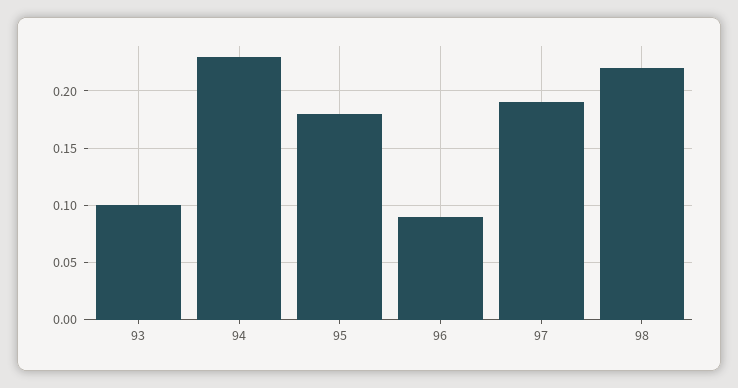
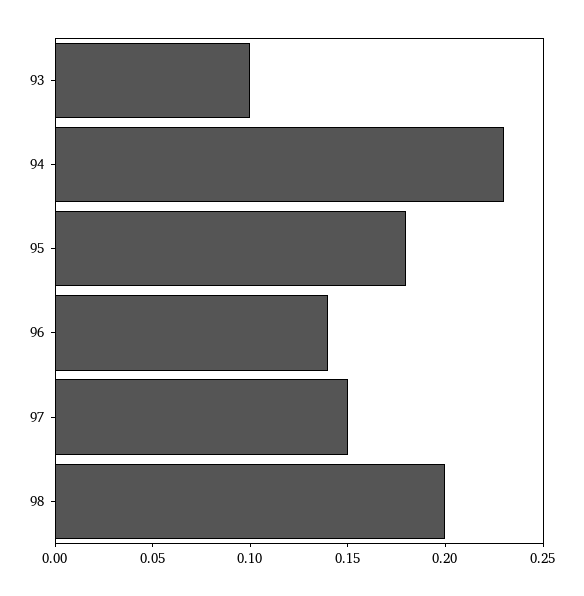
96: 0.09 -> 0.14
97: 0.19 -> 0.15
98: 0.22 -> 0.2

